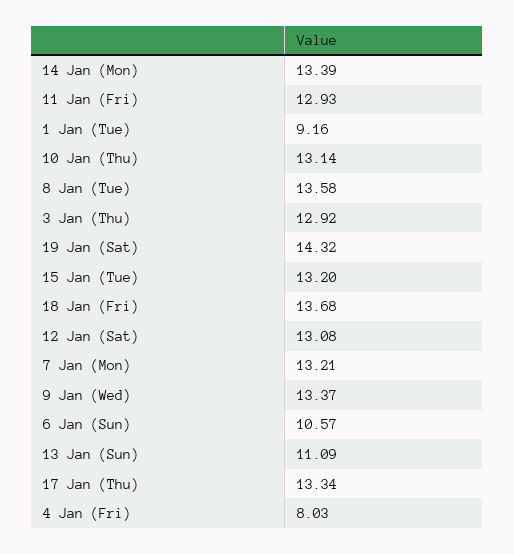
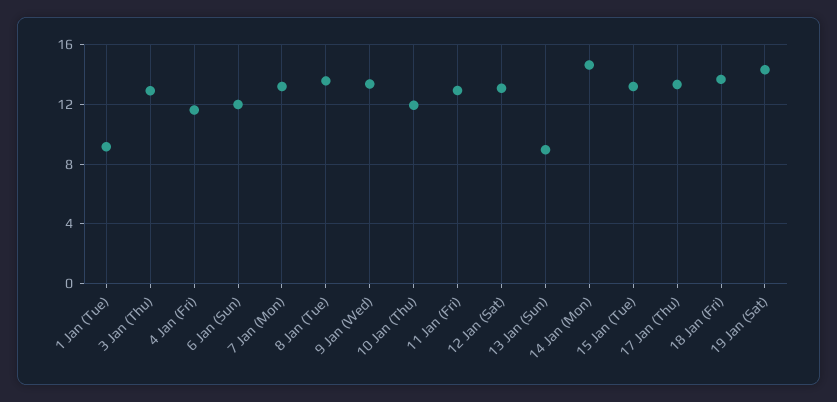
14 Jan (Mon): 13.39 -> 14.5
10 Jan (Thu): 13.14 -> 12
6 Jan (Sun): 10.57 -> 12
13 Jan (Sun): 11.09 -> 9
4 Jan (Fri): 8.03 -> 11.5

